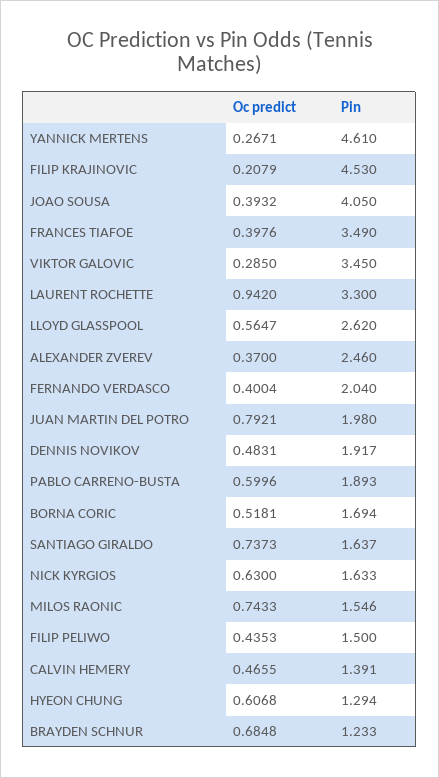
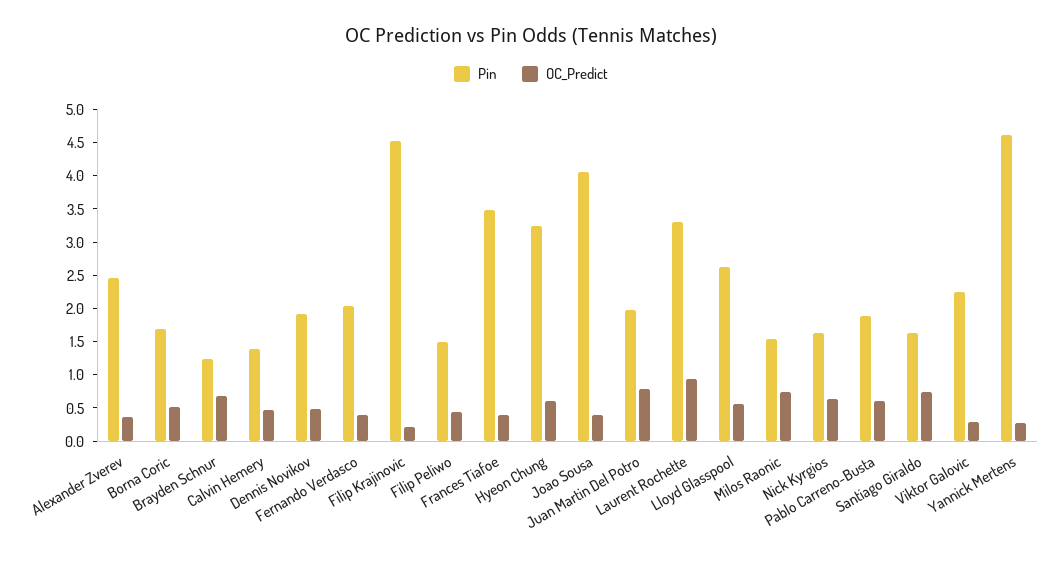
Pin, VIKTOR GALOVIC: 3.45 -> 2.25
Pin, HYEON CHUNG: 1.294 -> 3.25

